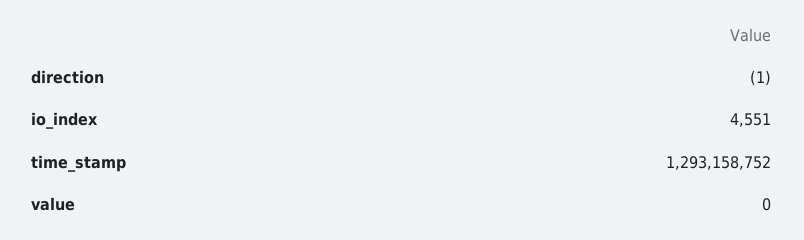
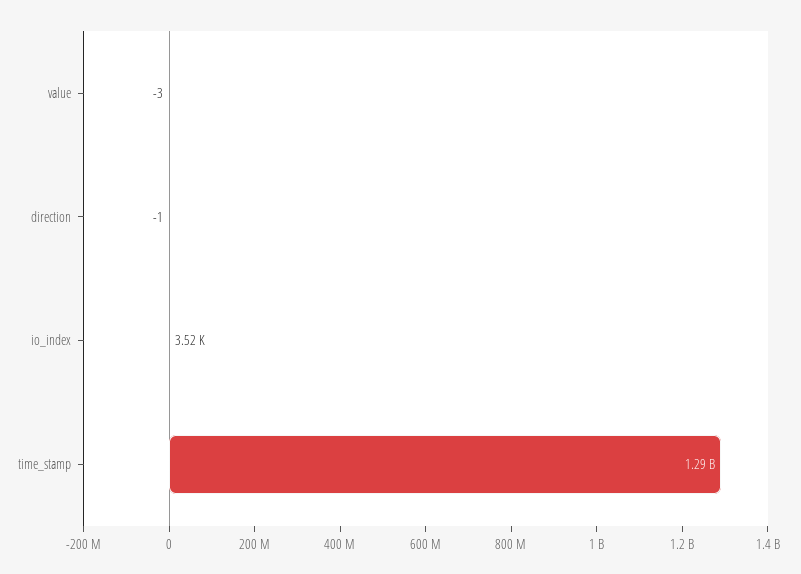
io_index: 4551 -> 3520
value: 0 -> -3

